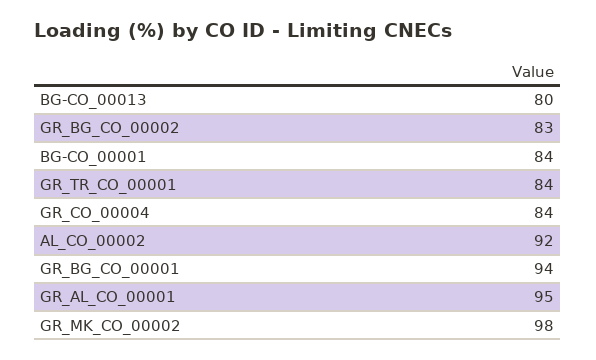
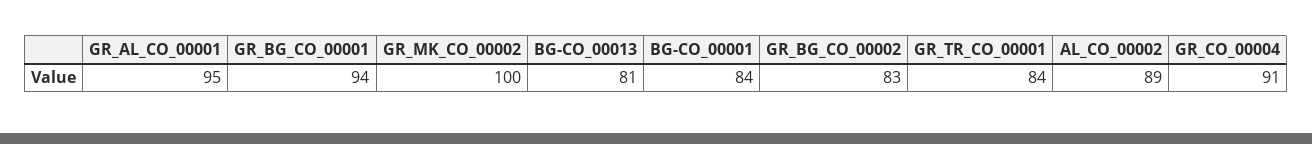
BG-CO_00013: 80 -> 81
GR_CO_00004: 84 -> 91
AL_CO_00002: 92 -> 89
GR_MK_CO_00002: 98 -> 100

